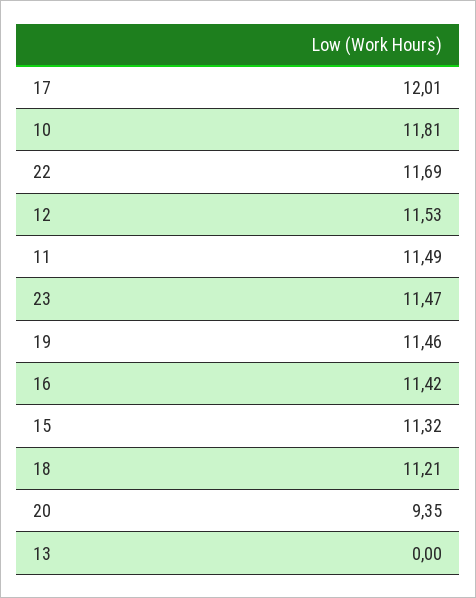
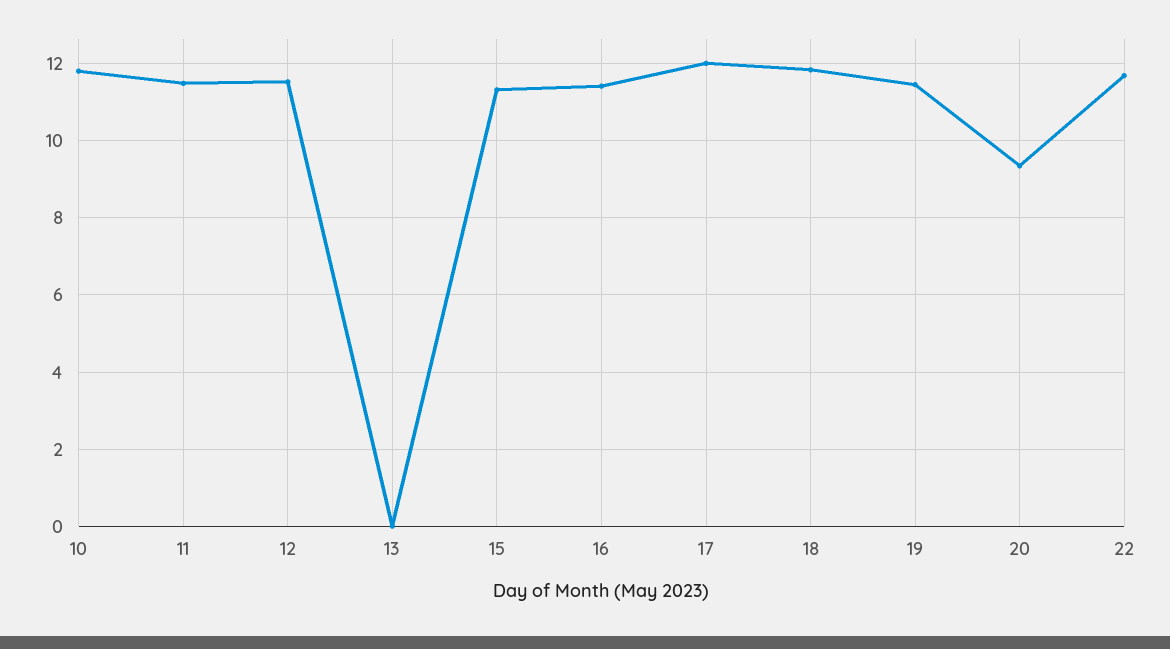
23: 11.47 -> none
18: 11.21 -> 11.8

